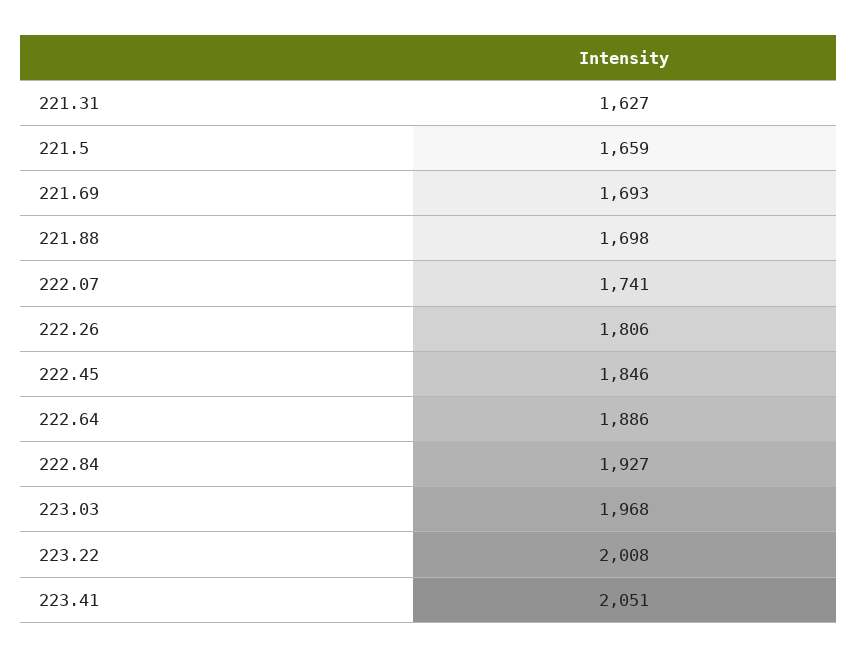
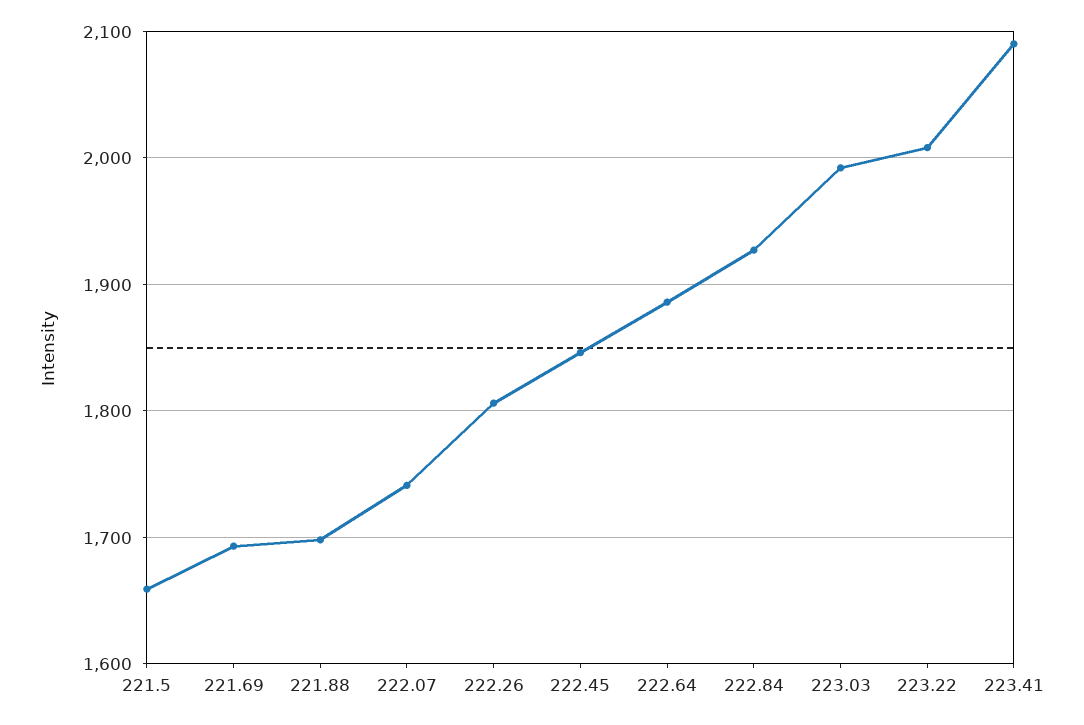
221.31: 1627 -> none
223.03: 1968 -> 1990
223.41: 2051 -> 2090

